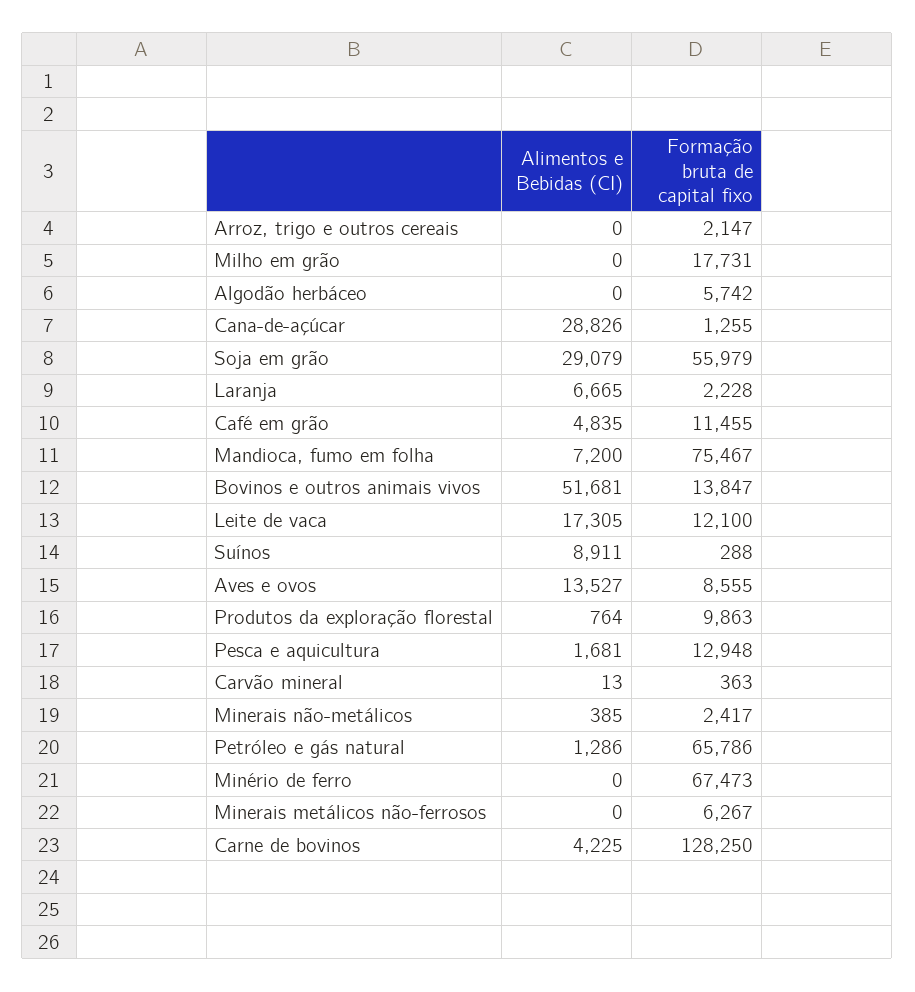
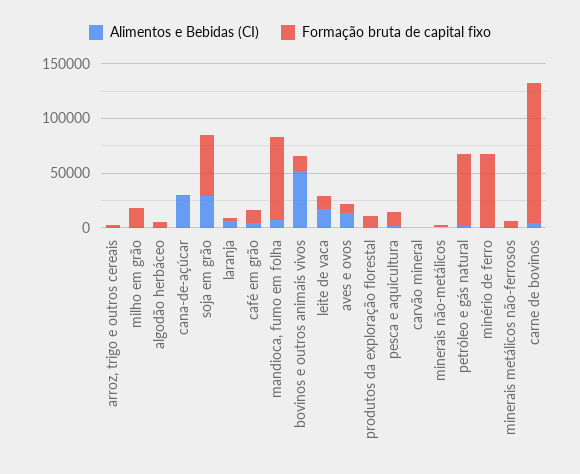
Alimentos e Bebidas (CI), Suínos: 8911 -> none
Formação bruta de capital fixo, Suínos: 288 -> none

